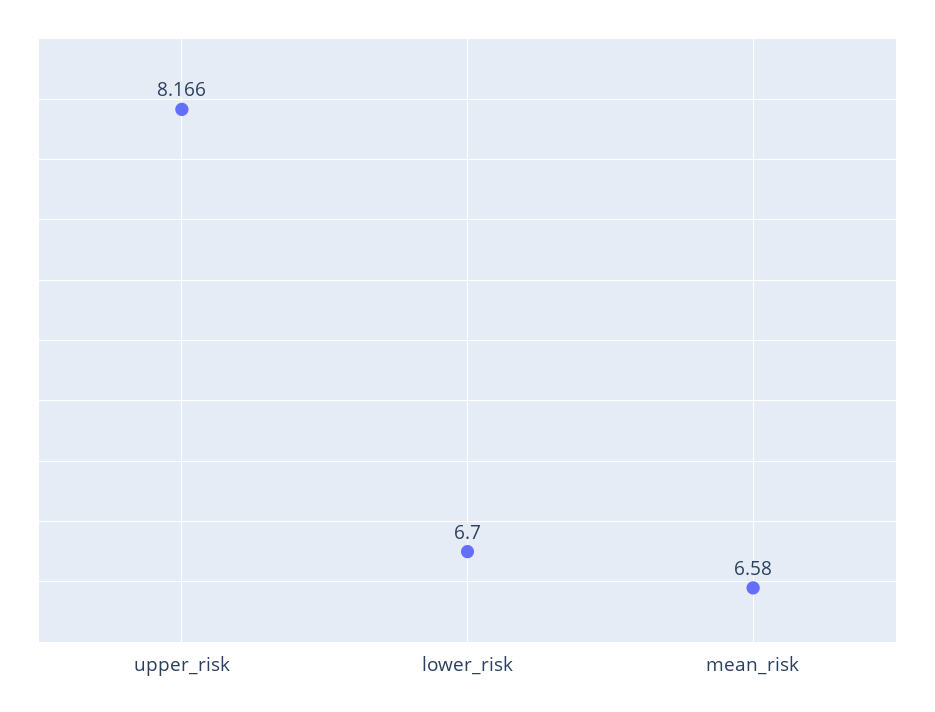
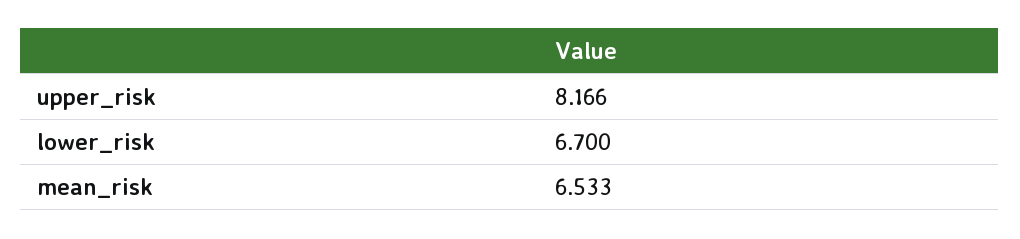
mean_risk: 6.58 -> 6.533

